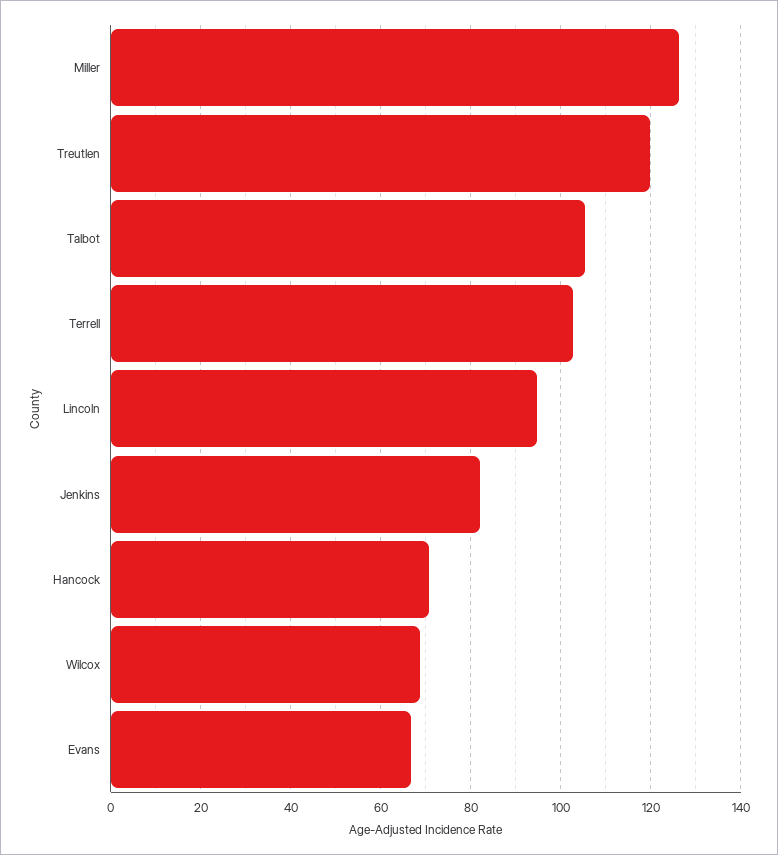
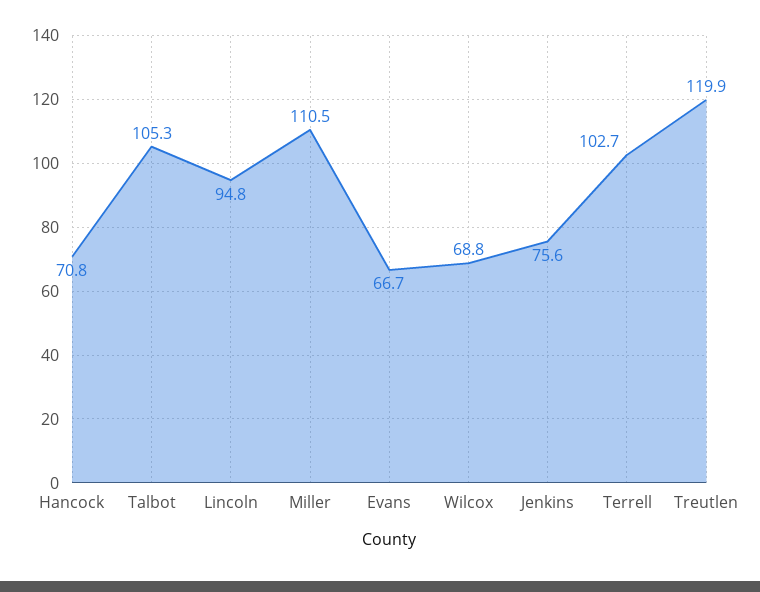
Miller: 126 -> 110.5
Jenkins: 82 -> 75.6

